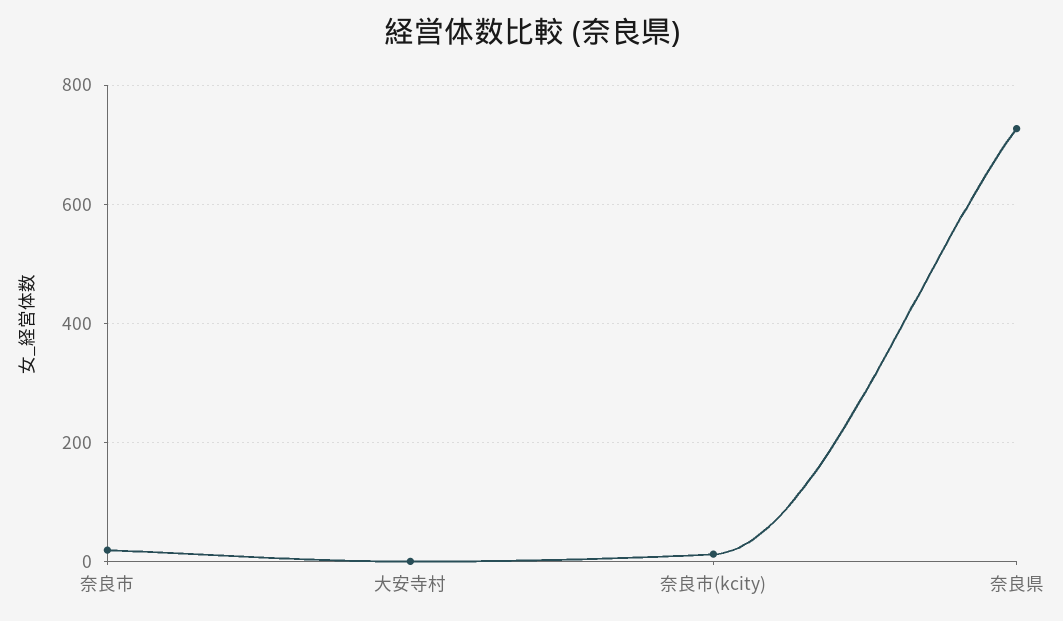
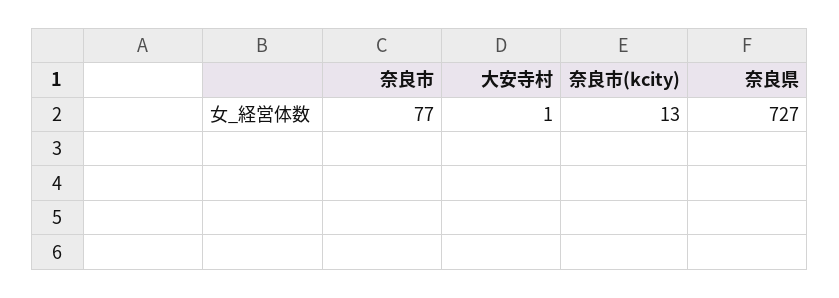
奈良市: 20 -> 77

